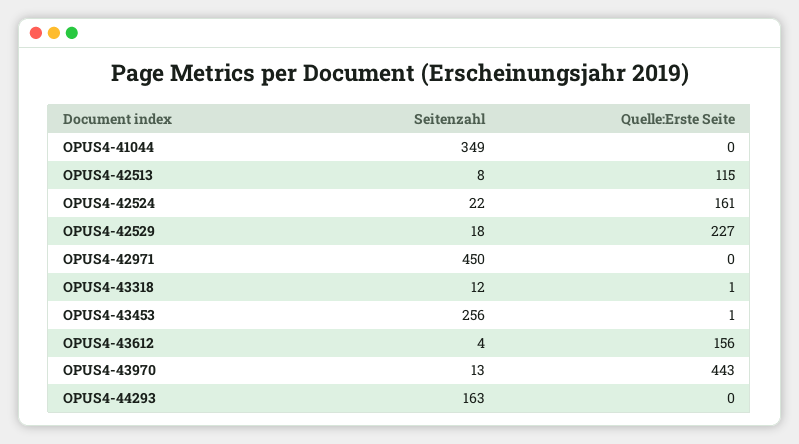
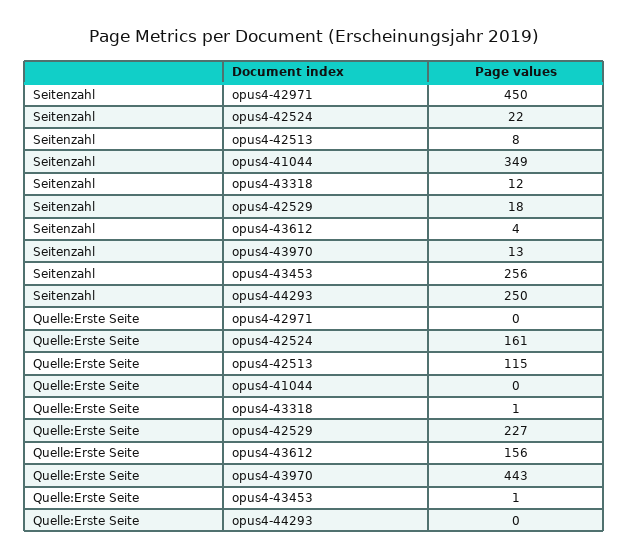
Seitenzahl, OPUS4-44293: 163 -> 250

